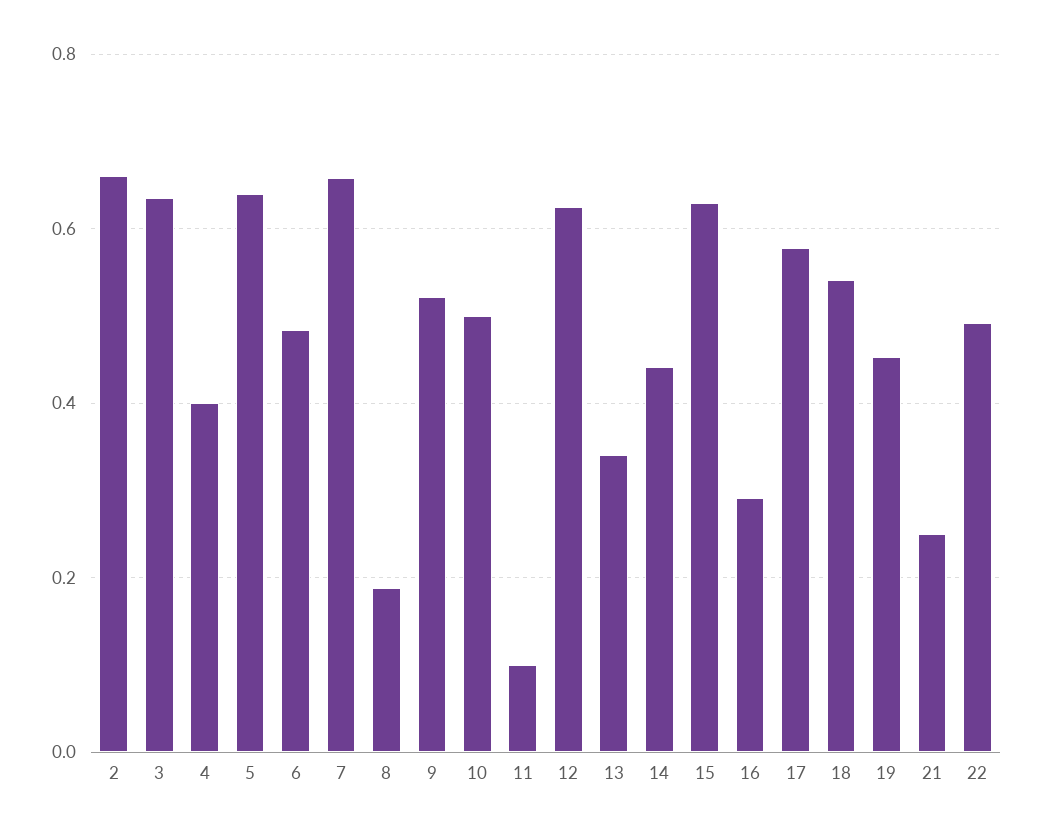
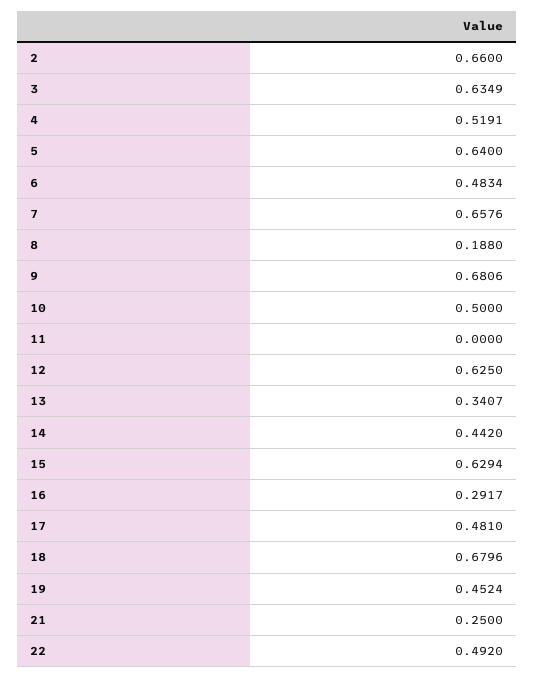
4: 0.4 -> 0.5191
9: 0.52 -> 0.6806
11: 0.1 -> 0
17: 0.58 -> 0.481
18: 0.54 -> 0.6796

